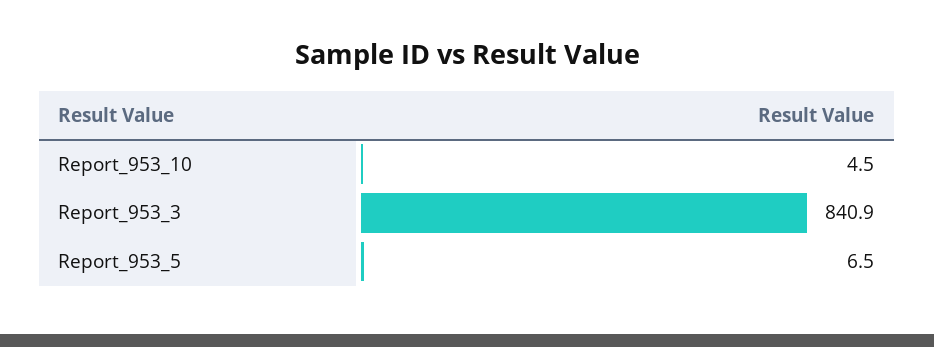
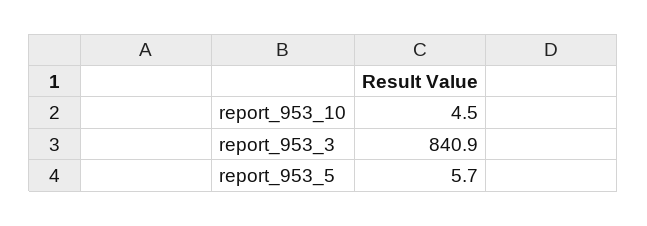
Report_953_5: 6.5 -> 5.7

